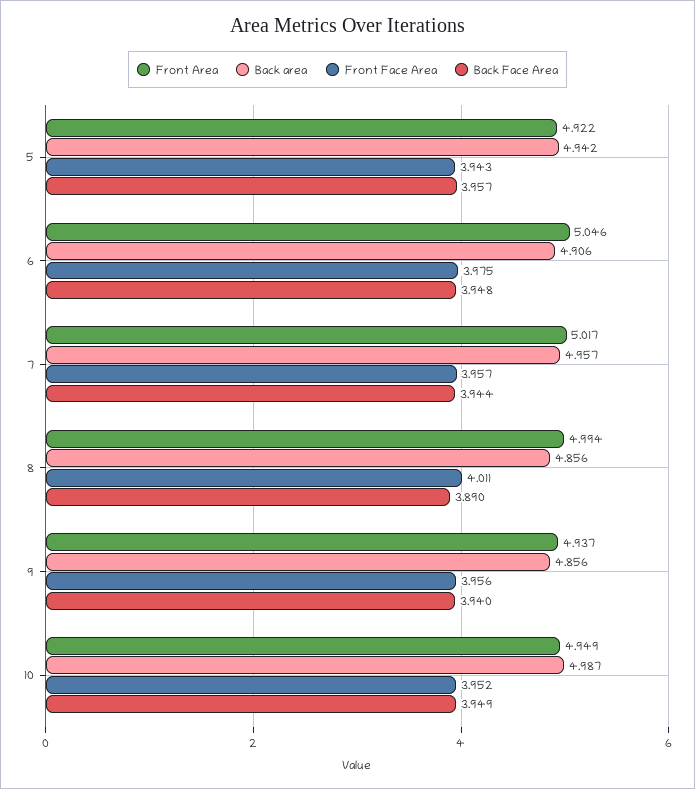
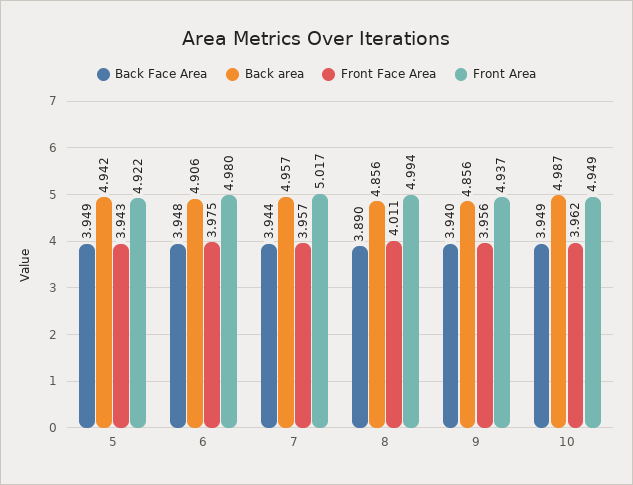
Back Face Area, 5: 3.957 -> 3.949
Front Area, 6: 5.046 -> 4.98
Front Face Area, 10: 3.952 -> 3.962

